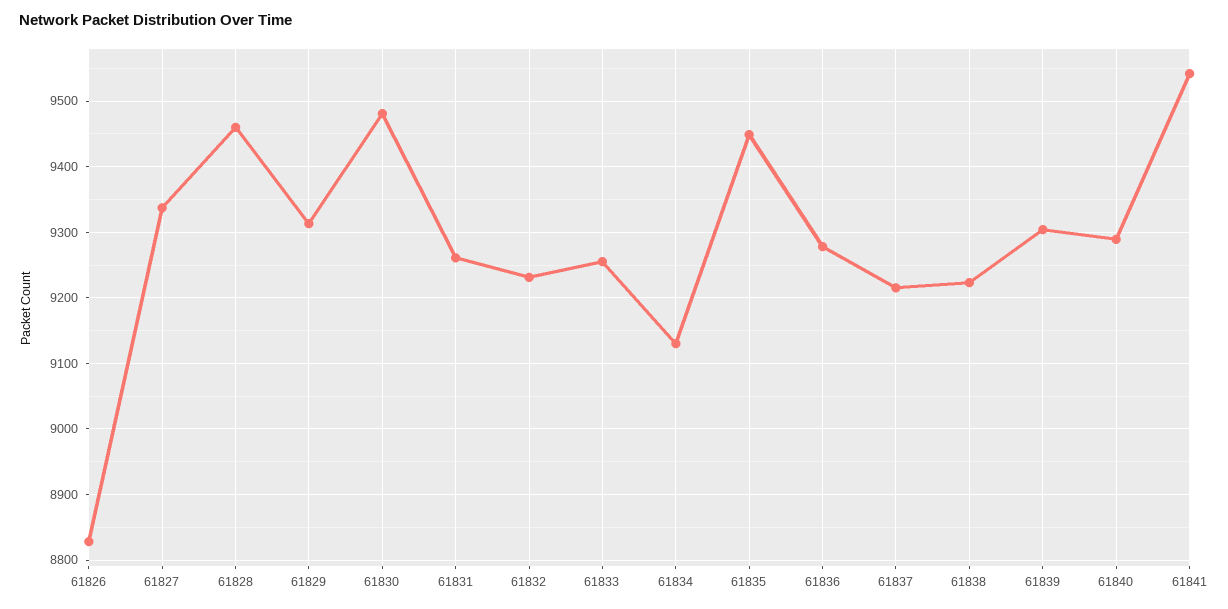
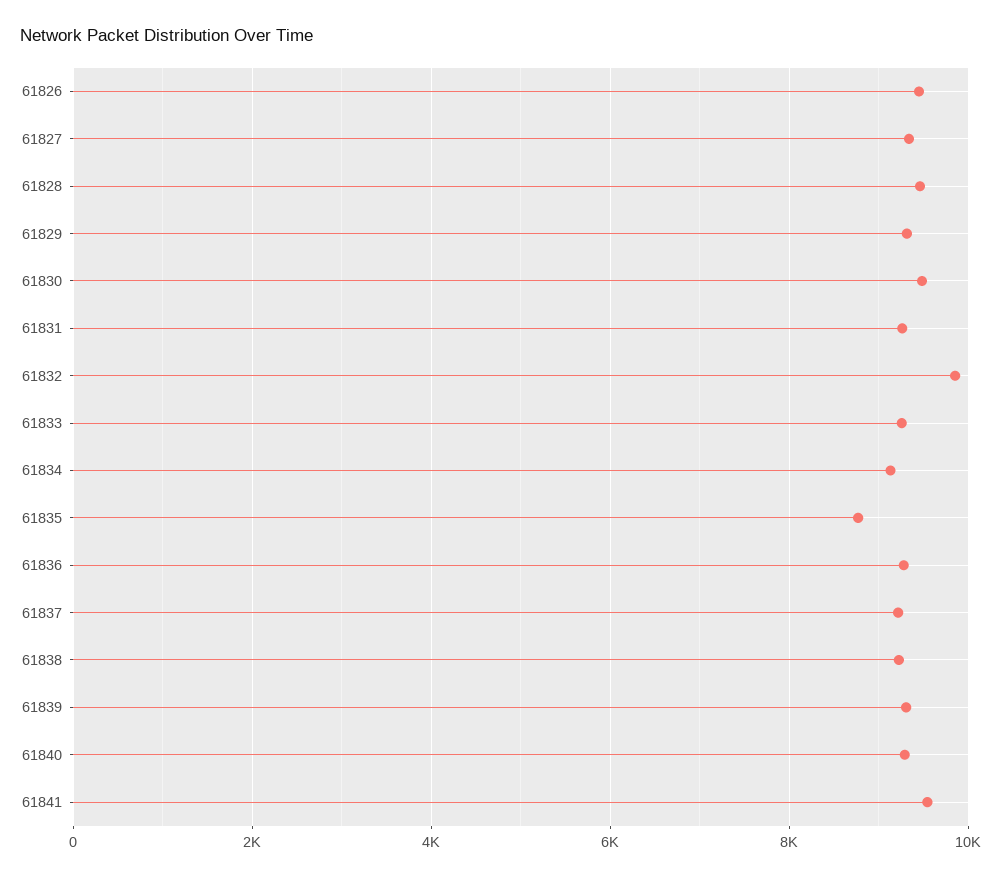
61826: 8830 -> 9400
61832: 9230 -> 9800
61835: 9450 -> 8800

